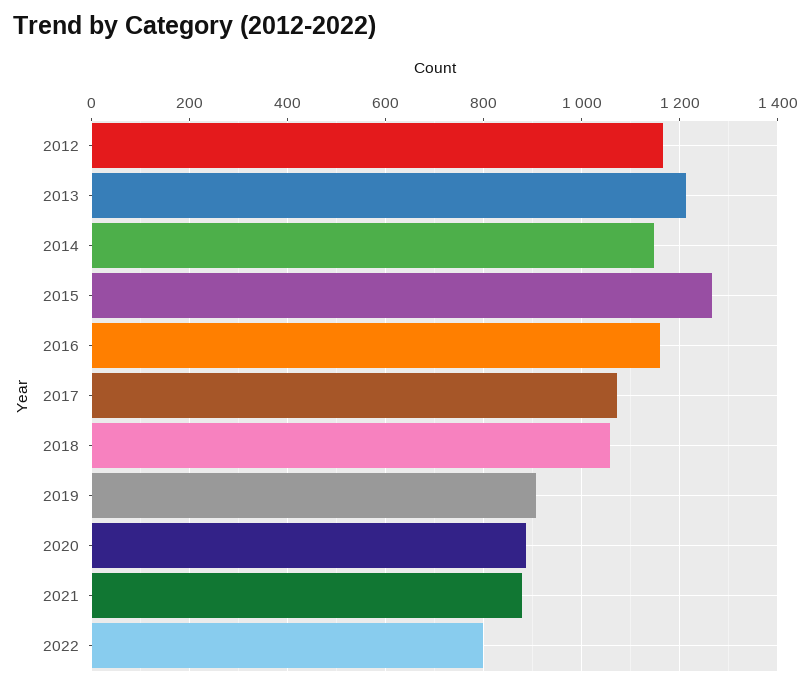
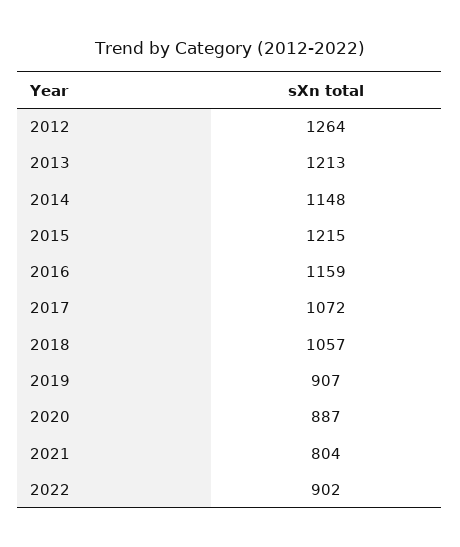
2012: 1160 -> 1264
2015: 1260 -> 1215
2021: 880 -> 804
2022: 800 -> 902

